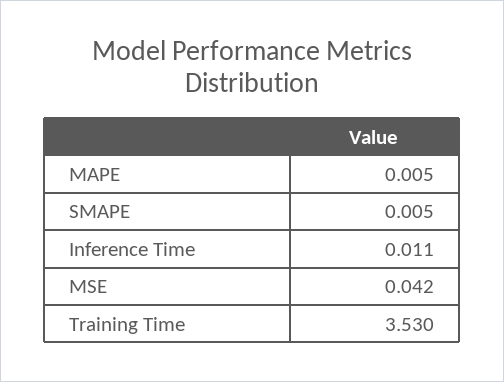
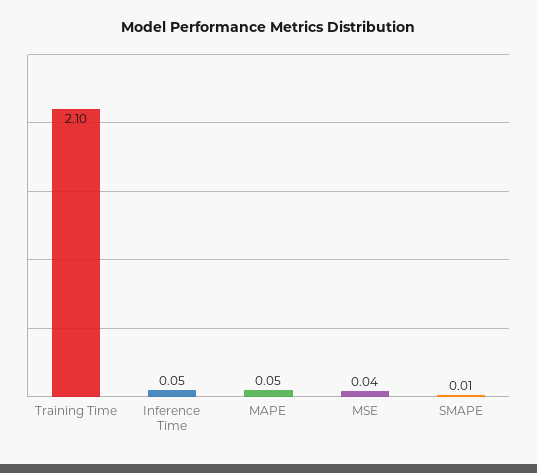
MAPE: 0.005 -> 0.05
Inference Time: 0.011 -> 0.05
Training Time: 3.53 -> 2.1

